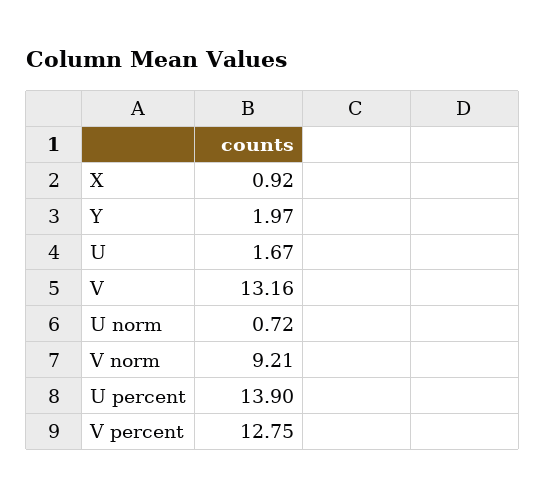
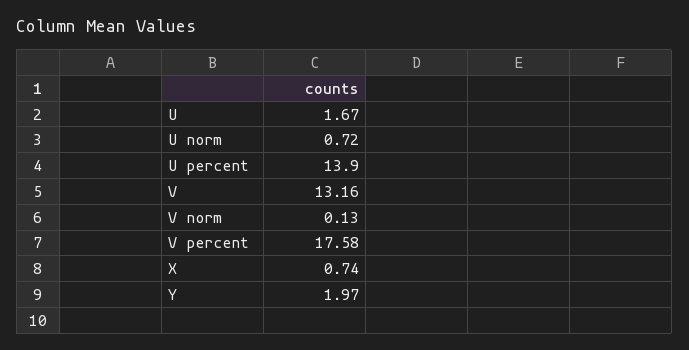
X: 0.92 -> 0.74
V norm: 9.21 -> 0.13
V percent: 12.75 -> 17.58

